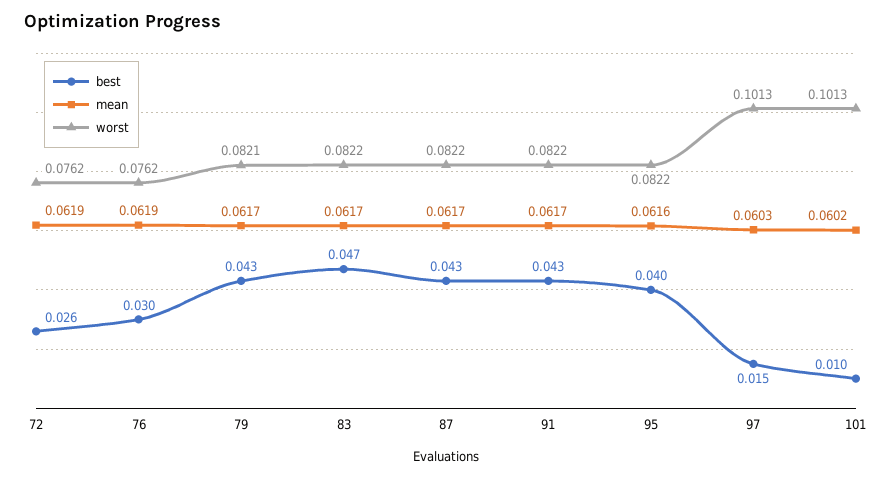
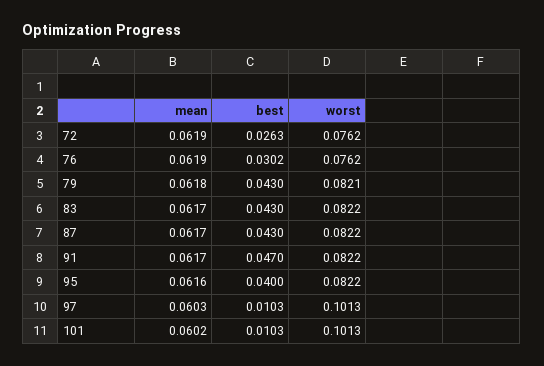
mean, 79: 0.0617 -> 0.0618
best, 83: 0.047 -> 0.043
best, 91: 0.043 -> 0.047
best, 97: 0.015 -> 0.0103

